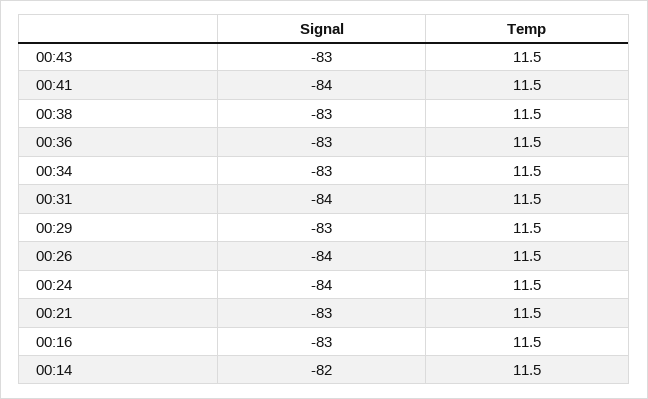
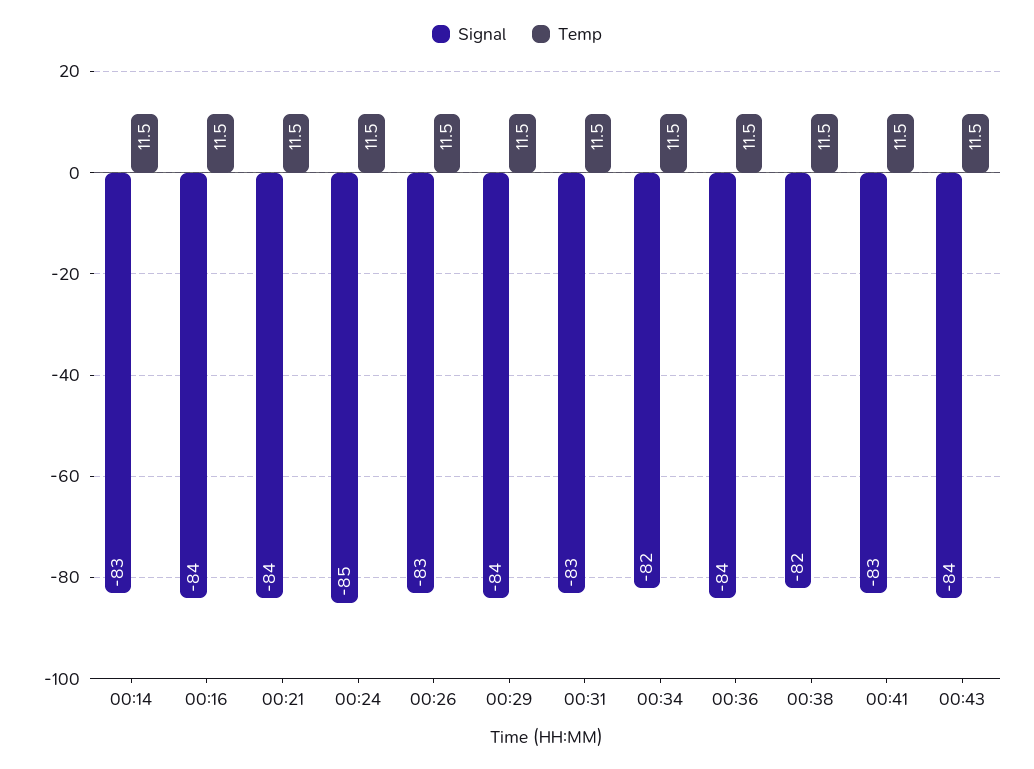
Signal, 00:43: -83 -> -84
Signal, 00:41: -84 -> -83
Signal, 00:38: -83 -> -82
Signal, 00:36: -83 -> -84
Signal, 00:34: -83 -> -82
Signal, 00:31: -84 -> -83
Signal, 00:29: -83 -> -84
Signal, 00:26: -84 -> -83
Signal, 00:24: -84 -> -85
Signal, 00:21: -83 -> -84
Signal, 00:16: -83 -> -84
Signal, 00:14: -82 -> -83

